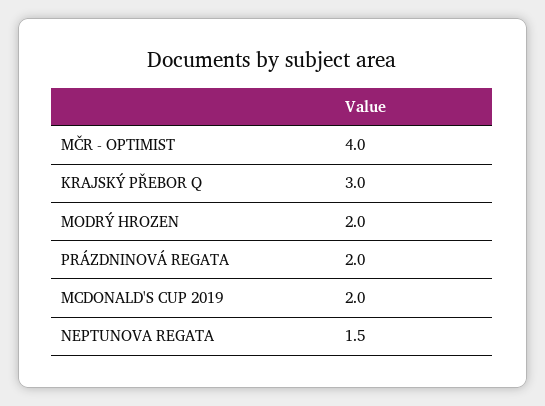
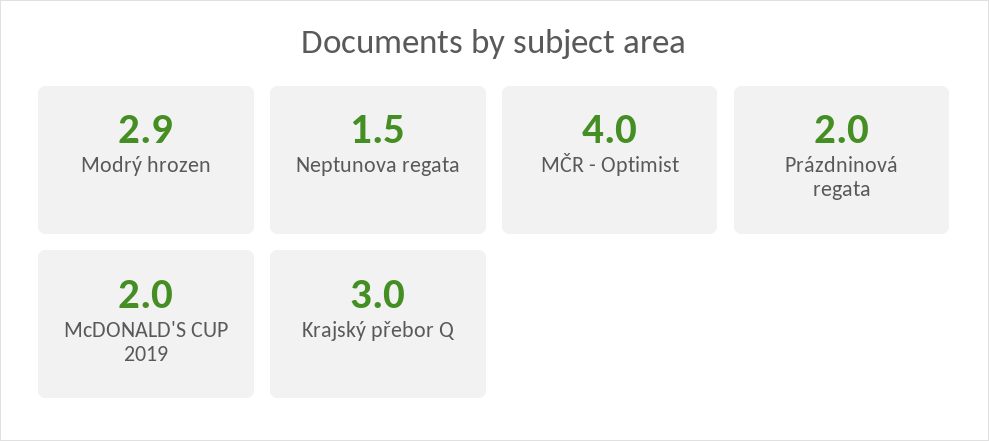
MODRÝ HROZEN: 2 -> 2.9

